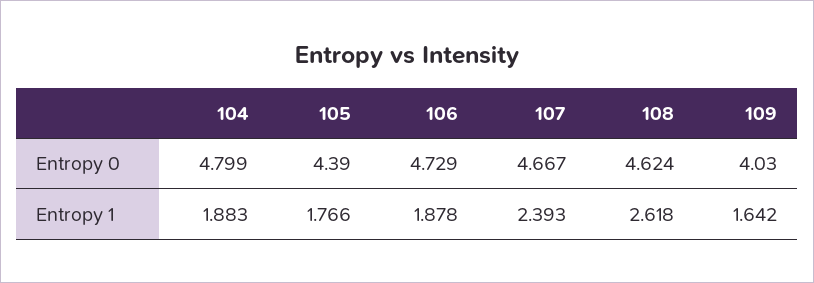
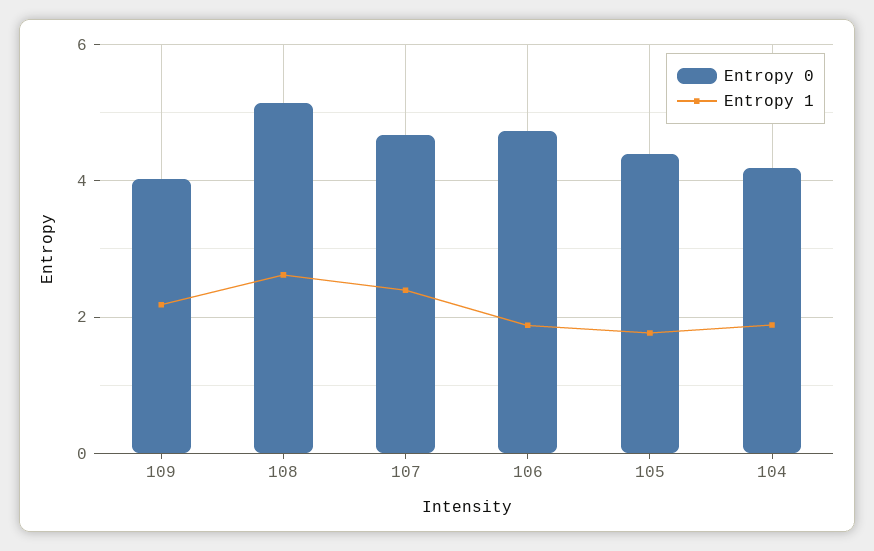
Entropy 0, 104: 4.799 -> 4.2
Entropy 0, 108: 4.624 -> 5.2
Entropy 1, 109: 1.642 -> 2.2

